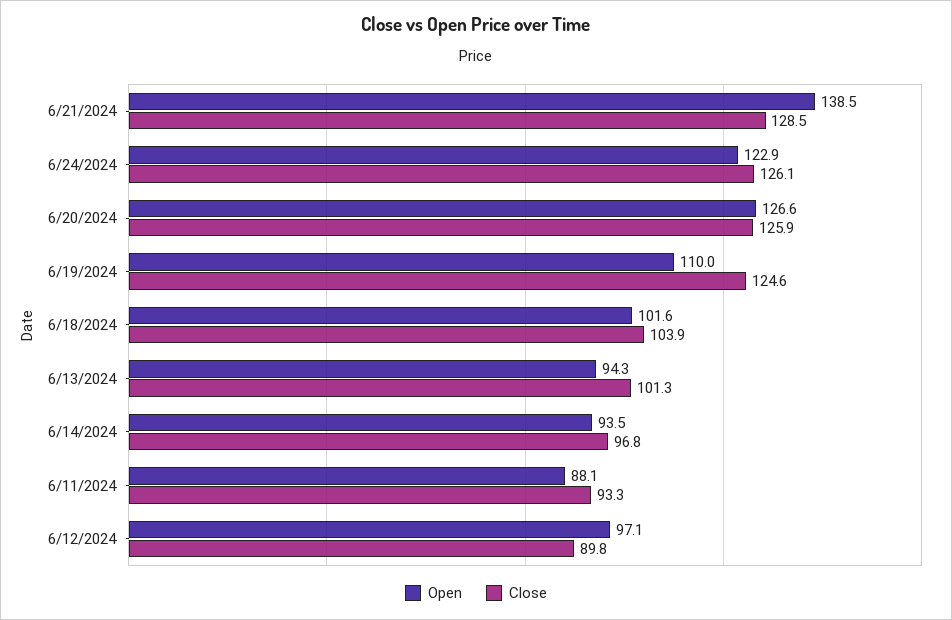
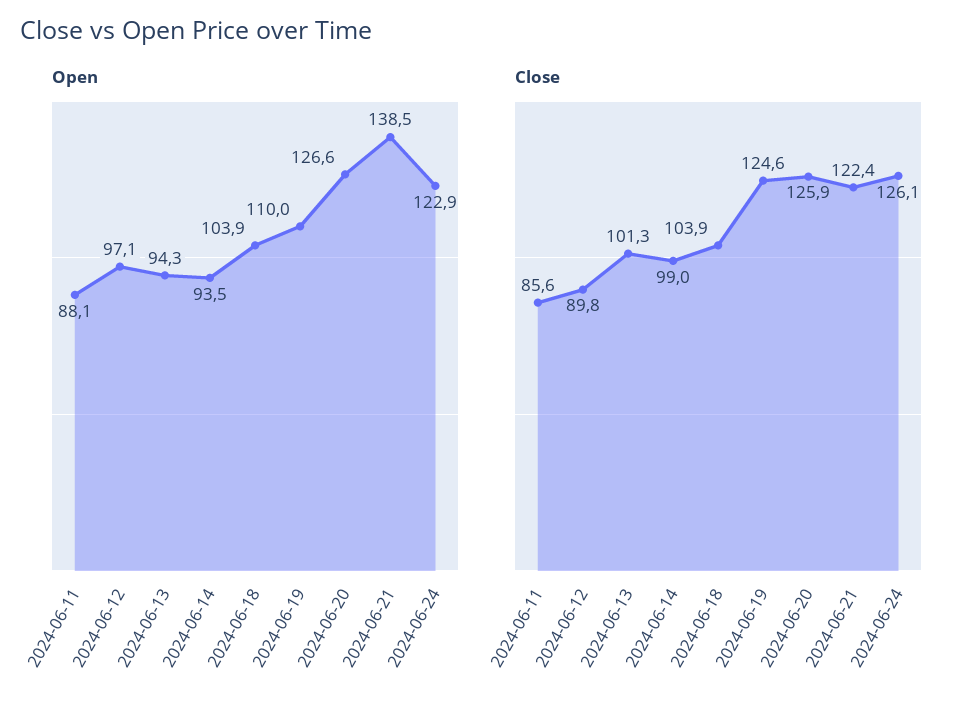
Close, 6/21/2024: 128.5 -> 122.4
Open, 6/18/2024: 101.6 -> 103.9
Close, 6/14/2024: 96.8 -> 99
Close, 6/11/2024: 93.3 -> 85.6

